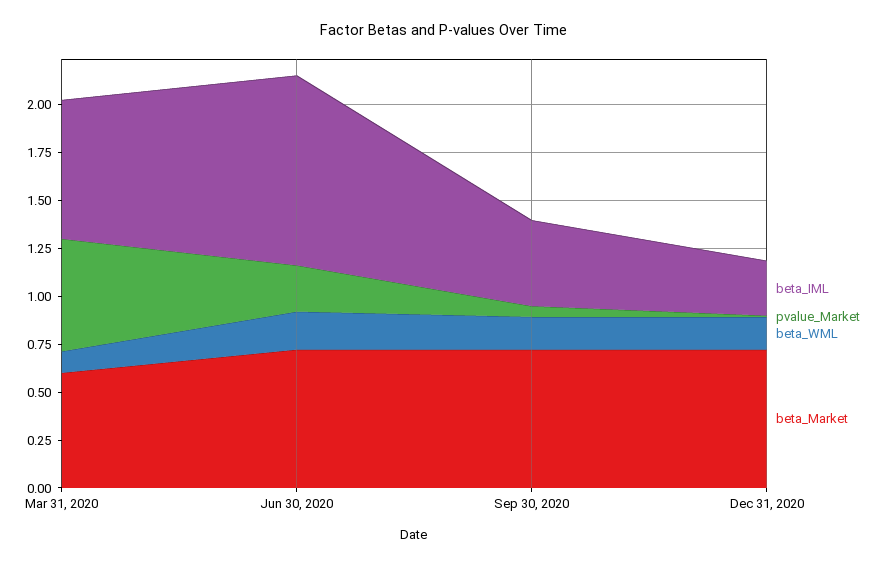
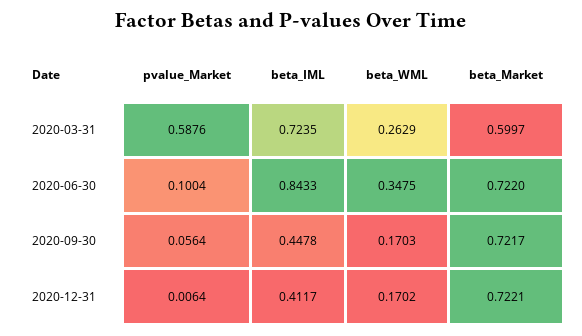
beta_WML, Mar 31, 2020: 0.1 -> 0.2629
beta_IML, Jun 30, 2020: 1 -> 0.8433
pvalue_Market, Jun 30, 2020: 0.25 -> 0.1004
beta_WML, Jun 30, 2020: 0.2 -> 0.3475
beta_IML, Dec 31, 2020: 0.3 -> 0.4117

